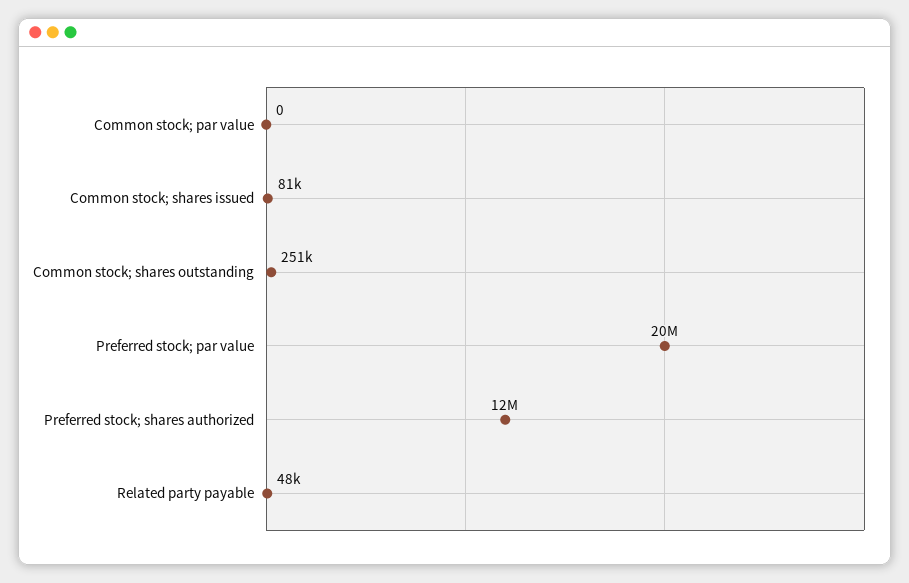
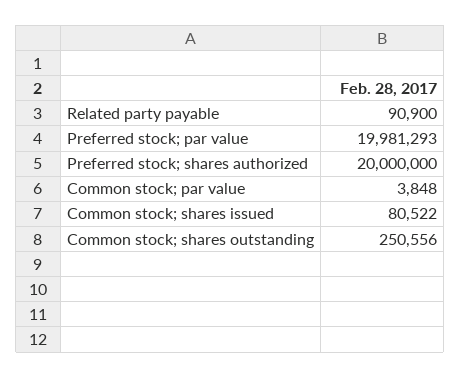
Common stock; par value: 0 -> 3848
Preferred stock; shares authorized: 12000000 -> 20000000
Related party payable: 48000 -> 90900

